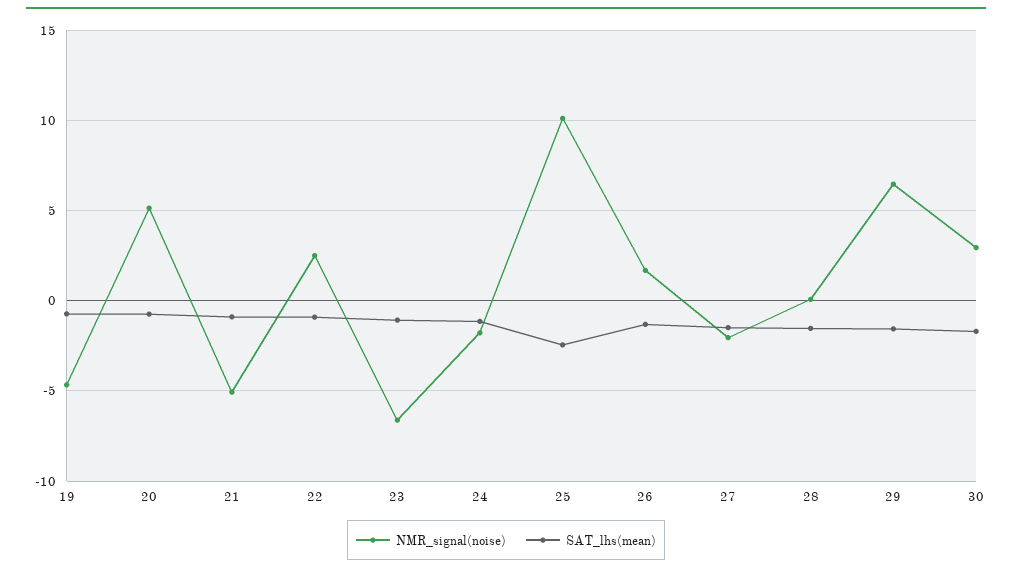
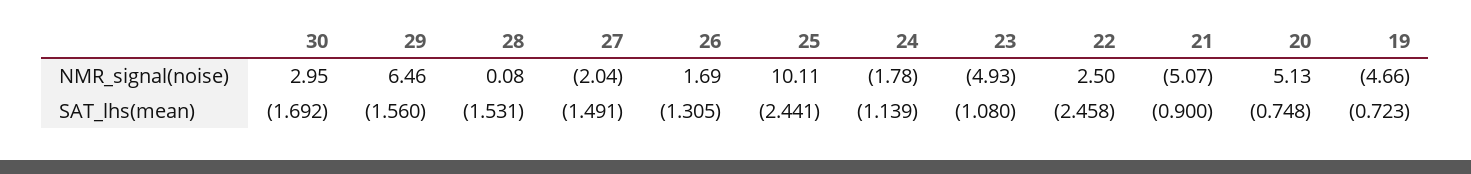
SAT_lhs(mean), 22: -1 -> -2.458
NMR_signal(noise), 23: -6.5 -> -4.93

